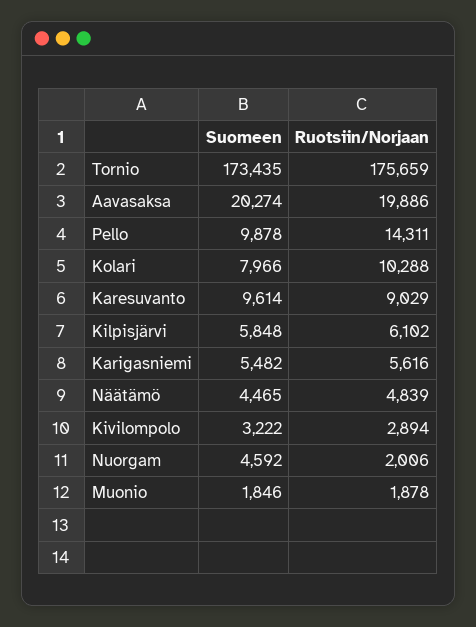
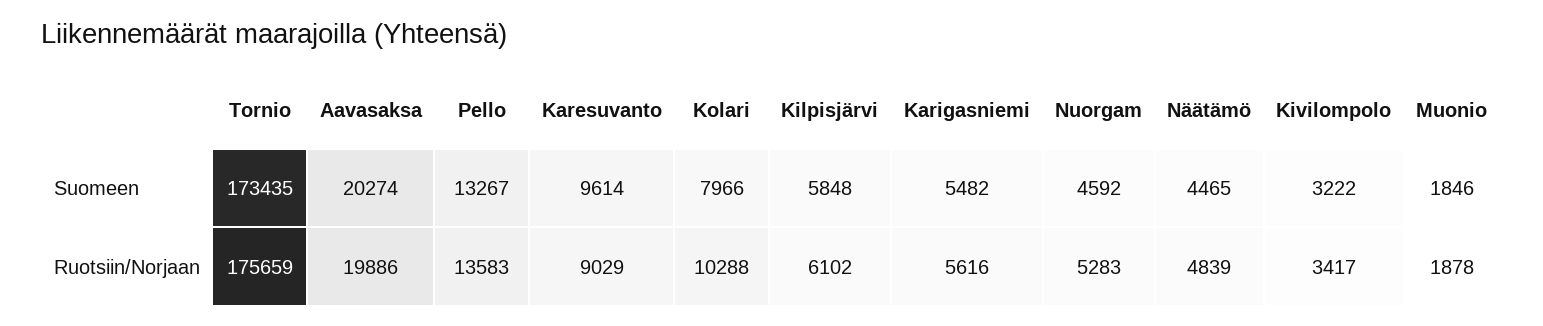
Suomeen, Pello: 9878 -> 13267
Ruotsiin/Norjaan, Pello: 14311 -> 13583
Ruotsiin/Norjaan, Kivilompolo: 2894 -> 3417
Ruotsiin/Norjaan, Nuorgam: 2006 -> 5283

